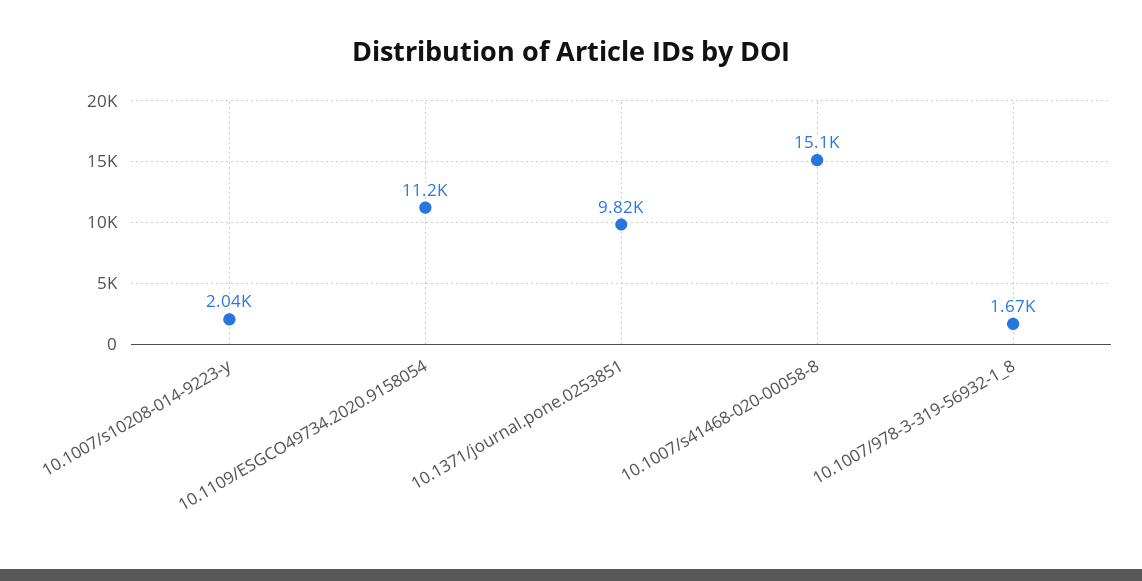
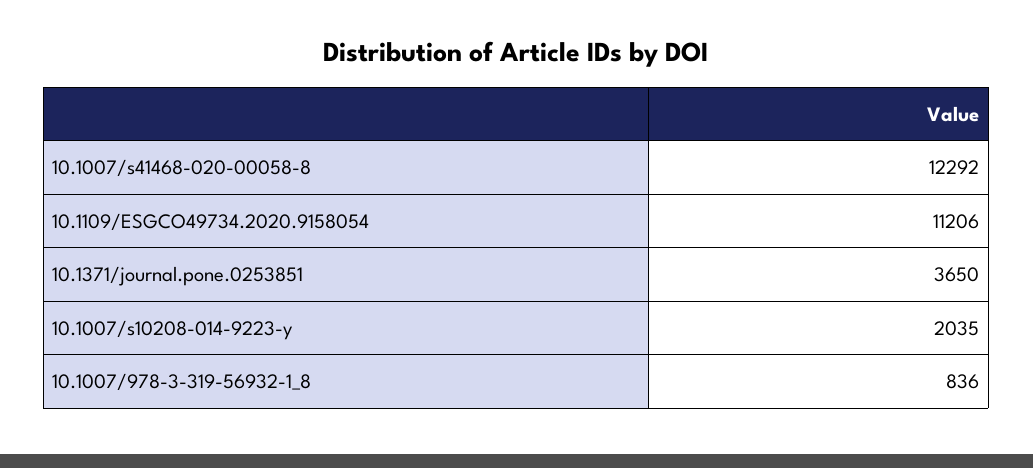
10.1371/journal.pone.0253851: 9820 -> 3650
10.1007/s41468-020-00058-8: 15100 -> 12292
10.1007/978-3-319-56932-1_8: 1670 -> 836

